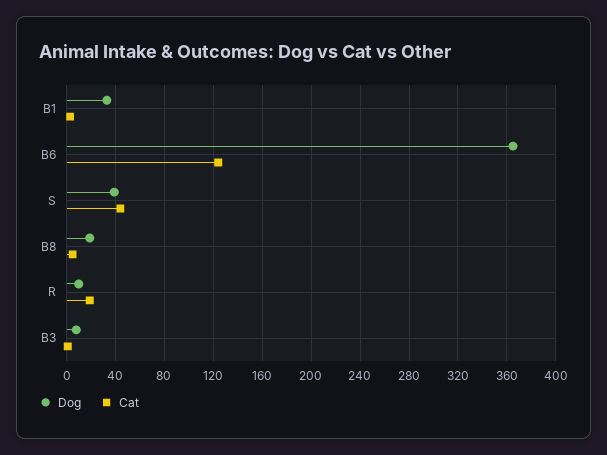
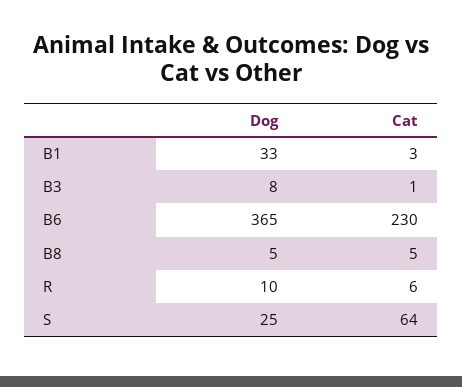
Cat, B6: 125 -> 230
Dog, S: 40 -> 25
Cat, S: 45 -> 64
Dog, B8: 20 -> 5
Cat, R: 20 -> 6

